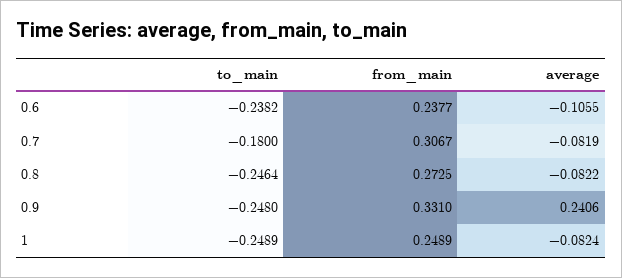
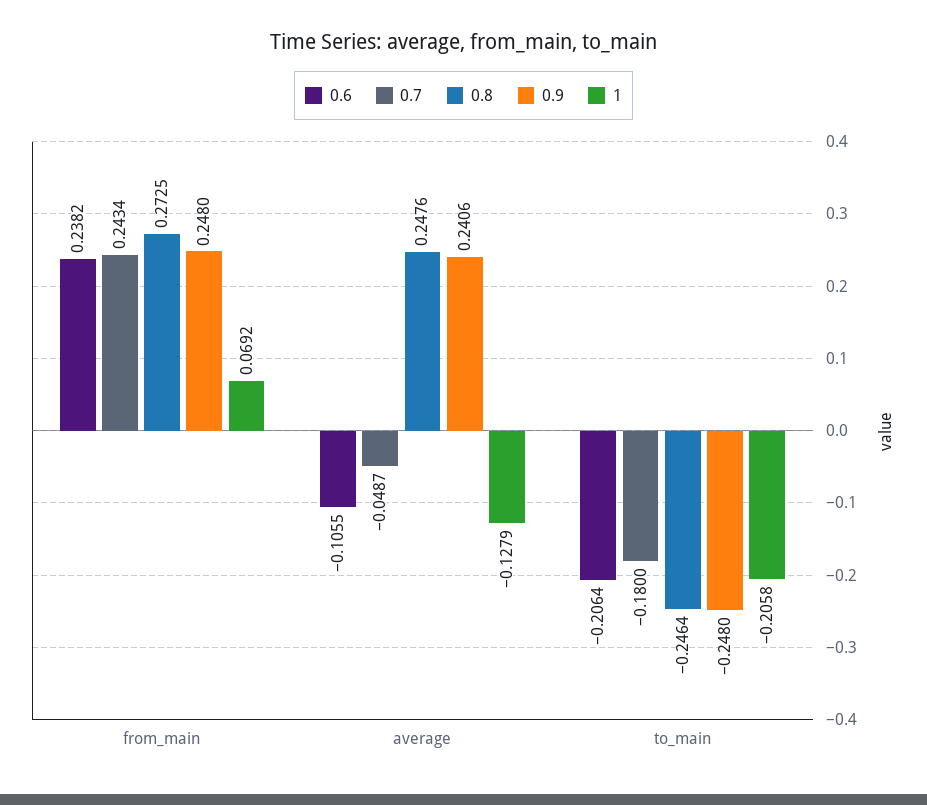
0.6, to_main: -0.2382 -> -0.2064
0.6, from_main: 0.2377 -> 0.2382
0.7, from_main: 0.3067 -> 0.2434
0.7, average: -0.0819 -> -0.0487
0.8, average: -0.0822 -> 0.2476
0.9, from_main: 0.331 -> 0.248
1, to_main: -0.2489 -> -0.2058
1, from_main: 0.2489 -> 0.0692
1, average: -0.0824 -> -0.1279

